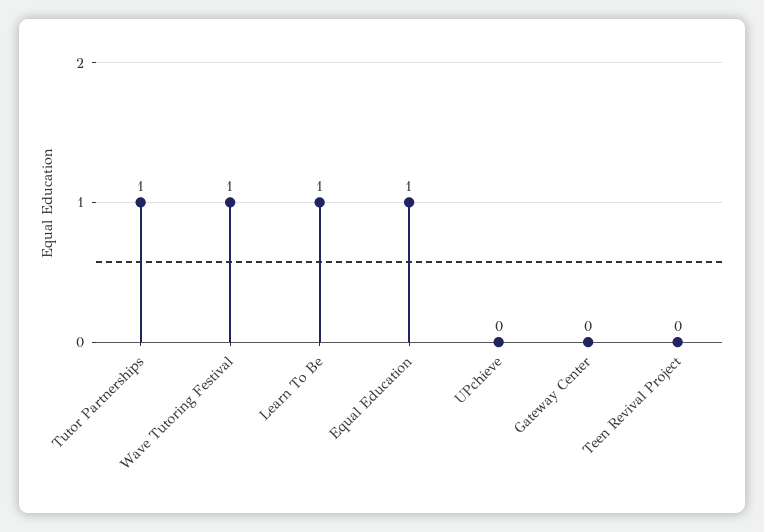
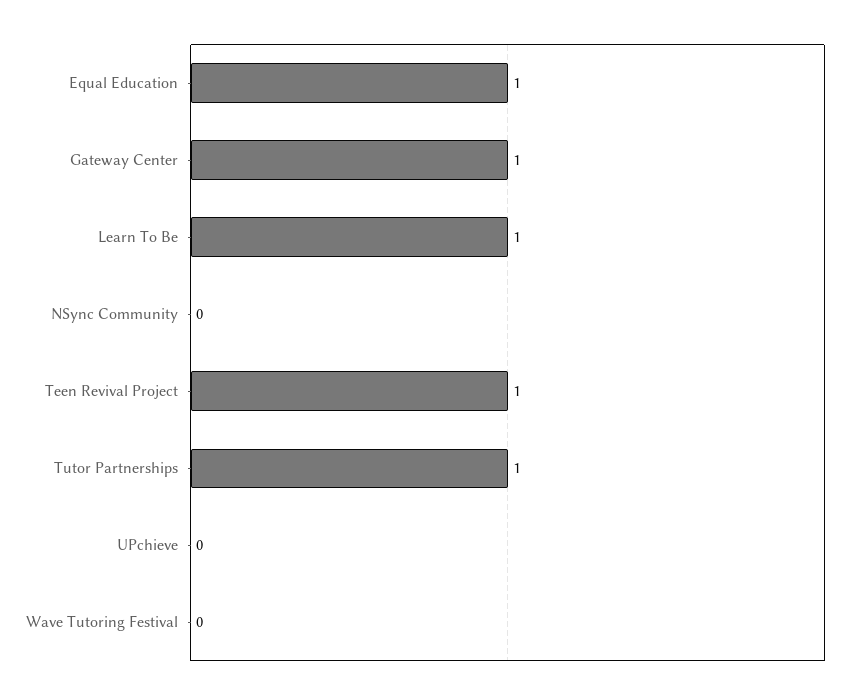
Wave Tutoring Festival: 1 -> 0
Gateway Center: 0 -> 1
Teen Revival Project: 0 -> 1
NSync Community: none -> 0

